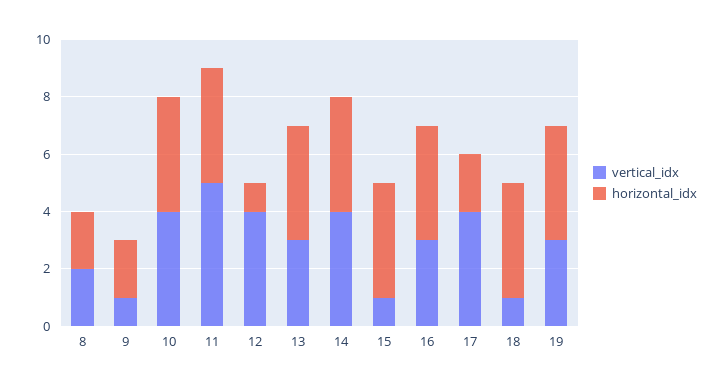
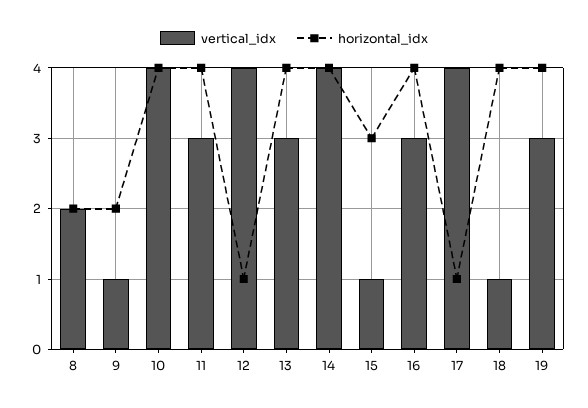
vertical_idx, 11: 5 -> 3
horizontal_idx, 15: 4 -> 3
horizontal_idx, 17: 2 -> 1

